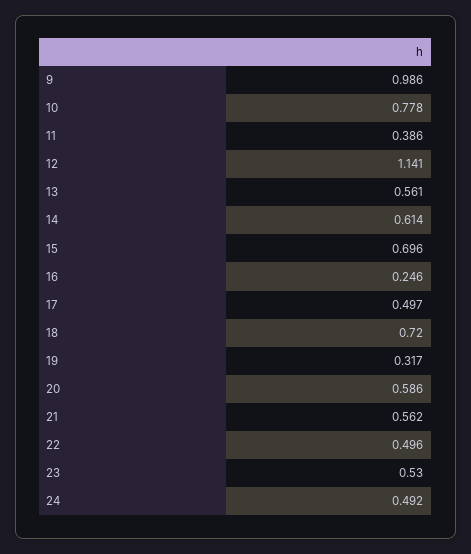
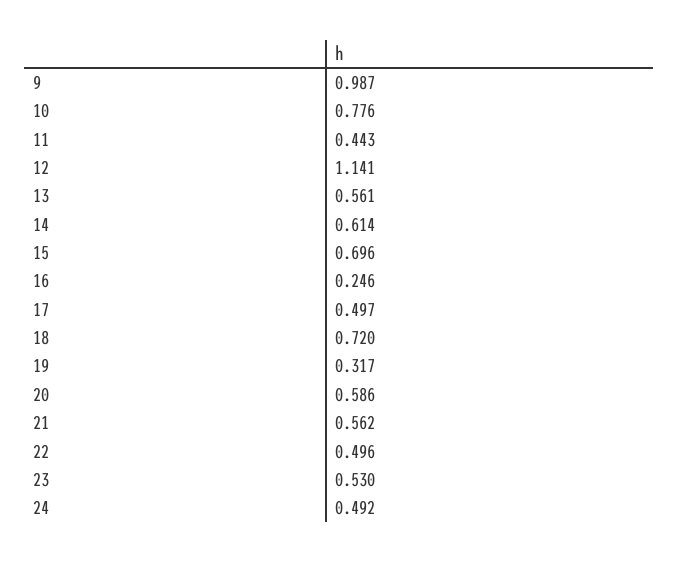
9: 0.986 -> 0.987
10: 0.778 -> 0.776
11: 0.386 -> 0.443

